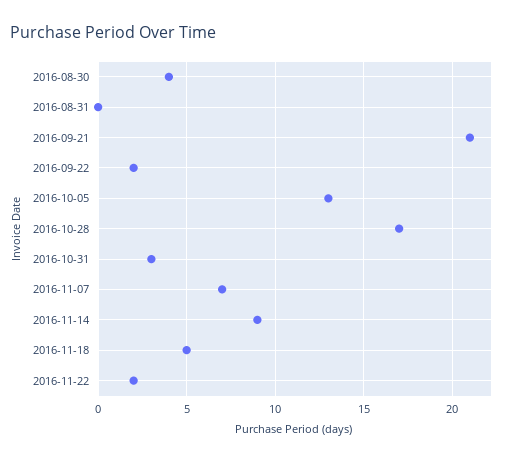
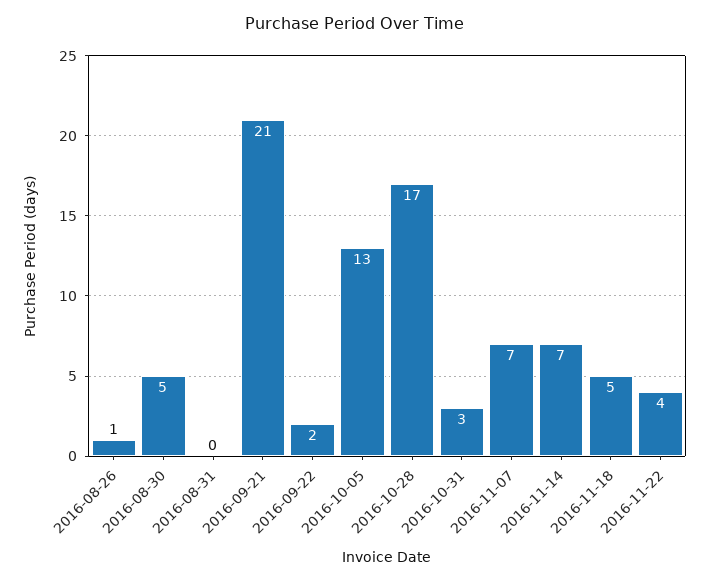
2016-08-30: 4 -> 5
2016-11-14: 9 -> 7
2016-11-22: 2 -> 4
2016-08-26: none -> 1

